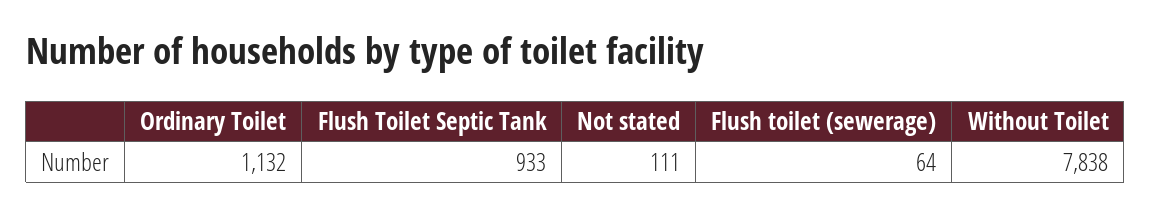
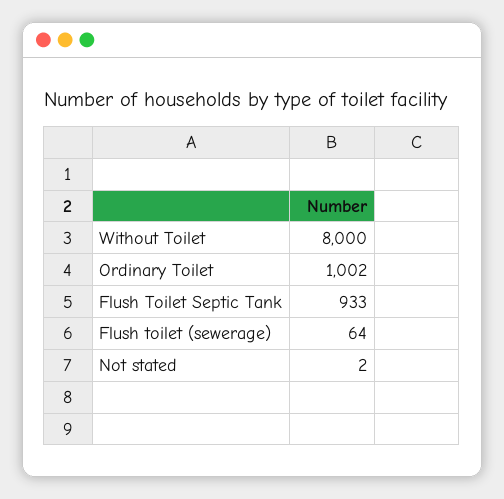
Ordinary Toilet: 1132 -> 1002
Not stated: 111 -> 2
Without Toilet: 7838 -> 8000

